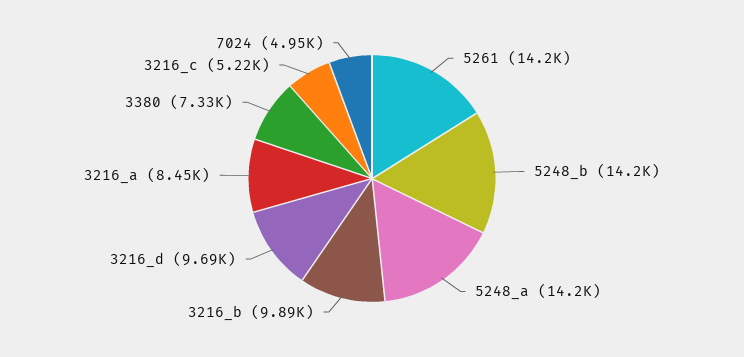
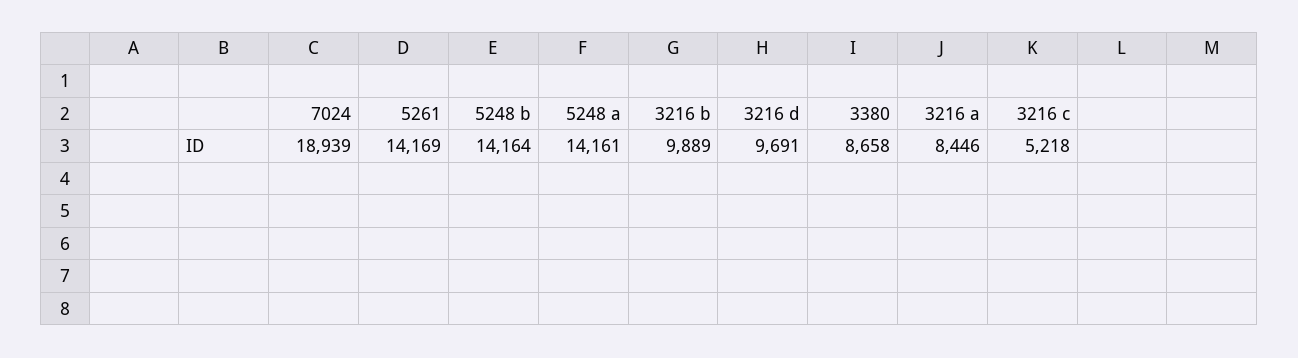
3380: 7330 -> 8658
7024: 4950 -> 18939

